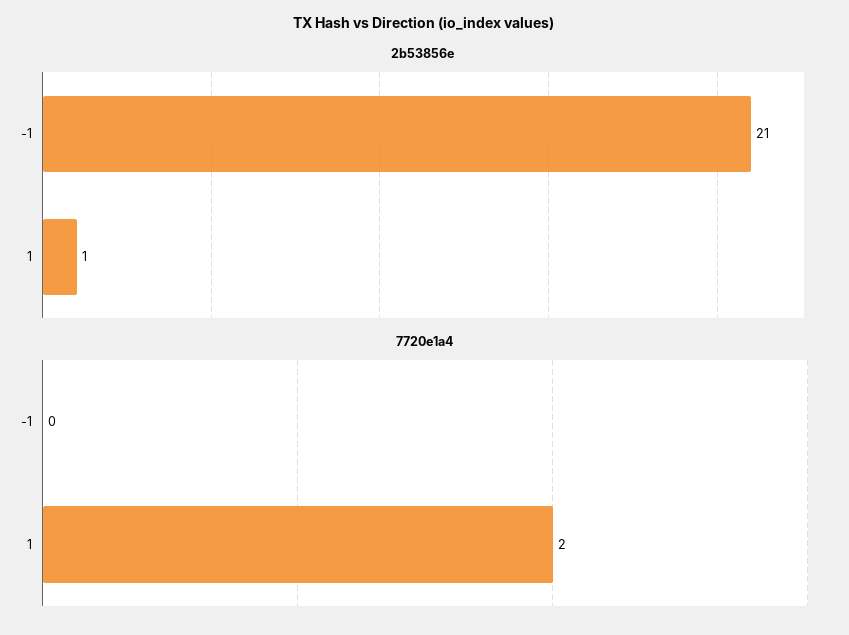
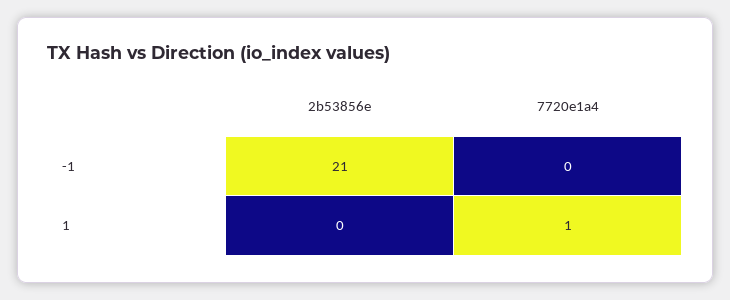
2b53856e, 1: 1 -> 0
7720e1a4, 1: 2 -> 1

